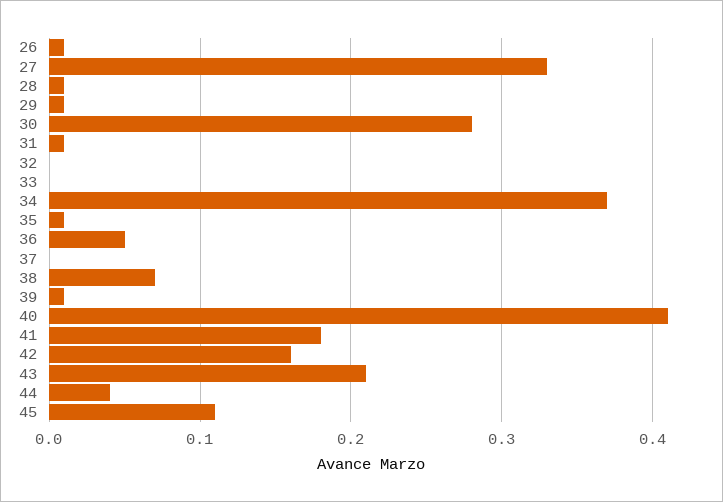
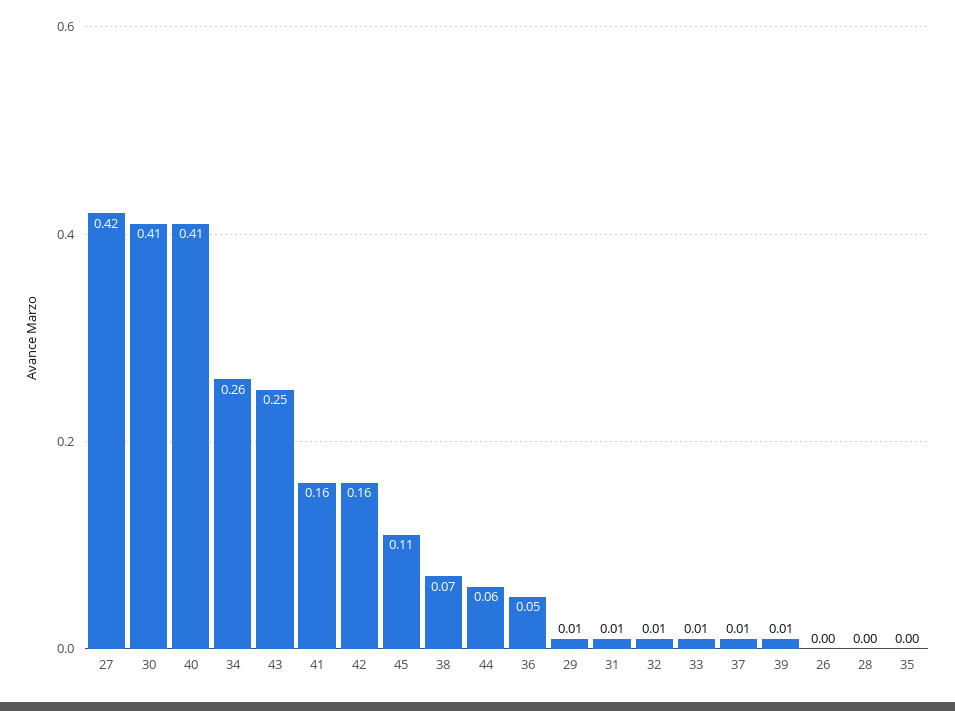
26: 0.01 -> 0
27: 0.33 -> 0.42
28: 0.01 -> 0
30: 0.28 -> 0.41
32: 0 -> 0.01
33: 0 -> 0.01
34: 0.37 -> 0.26
35: 0.01 -> 0
37: 0 -> 0.01
41: 0.18 -> 0.16
43: 0.21 -> 0.25
44: 0.04 -> 0.06

